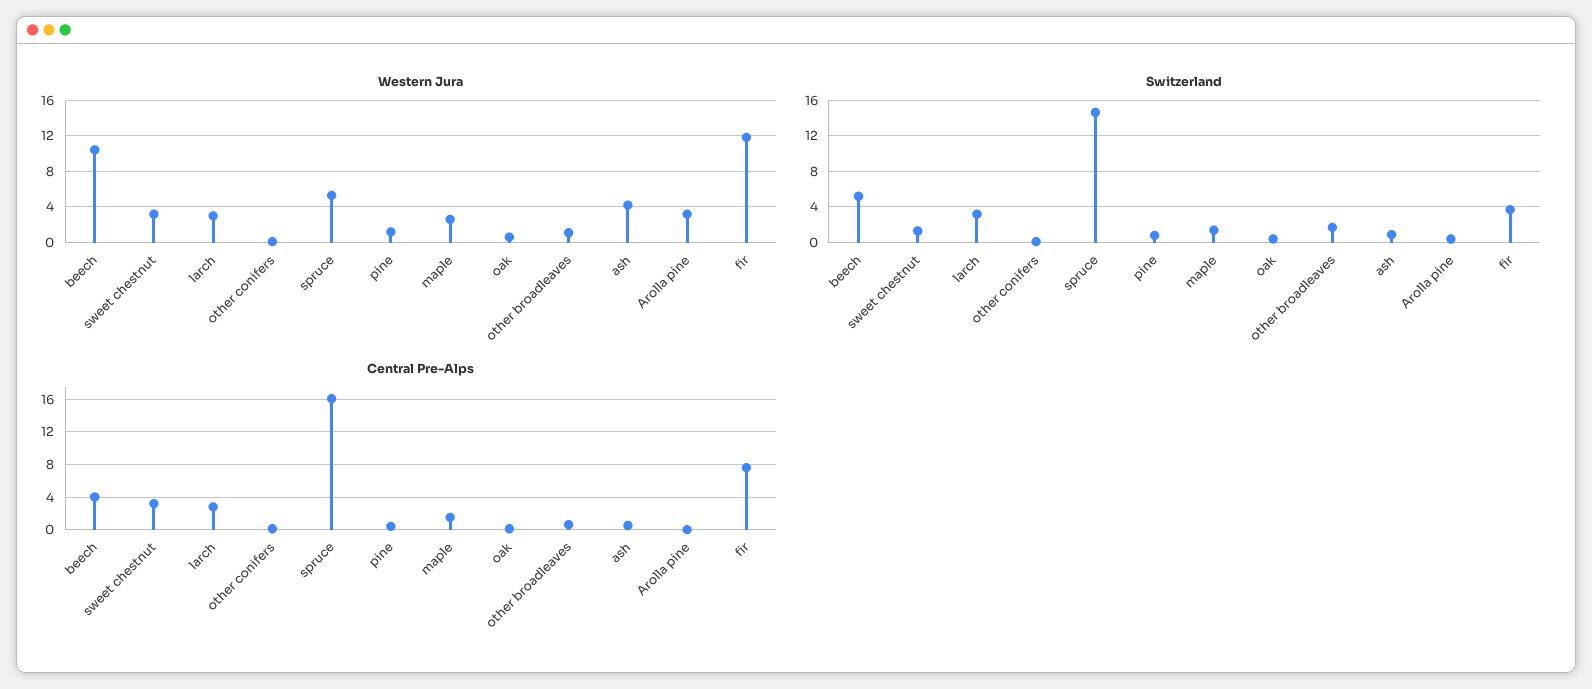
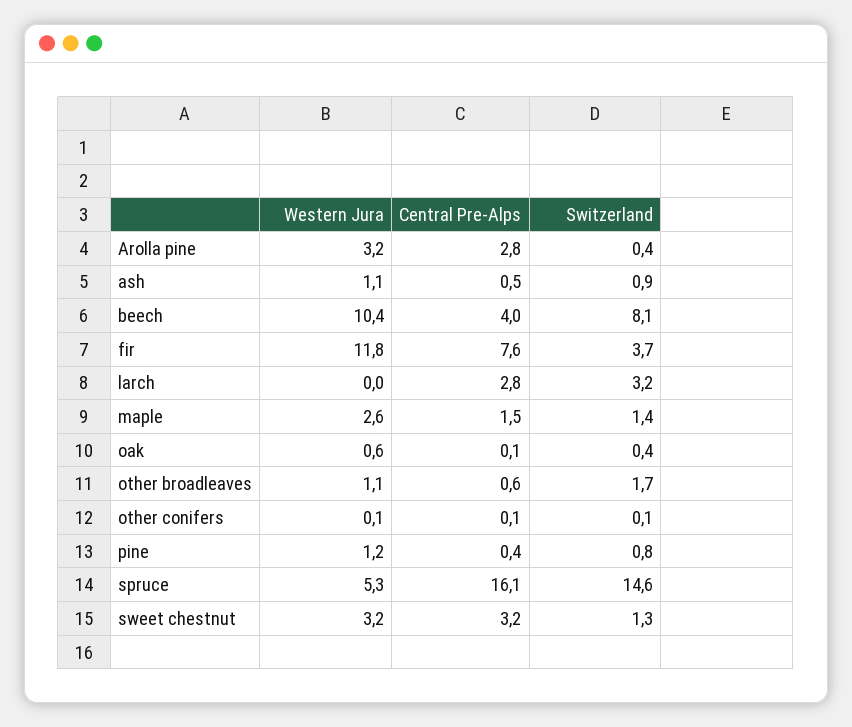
Western Jura, larch: 3 -> 0
Western Jura, ash: 4 -> 1.1
Switzerland, beech: 5 -> 8.1
Central Pre-Alps, Arolla pine: 0 -> 2.8

